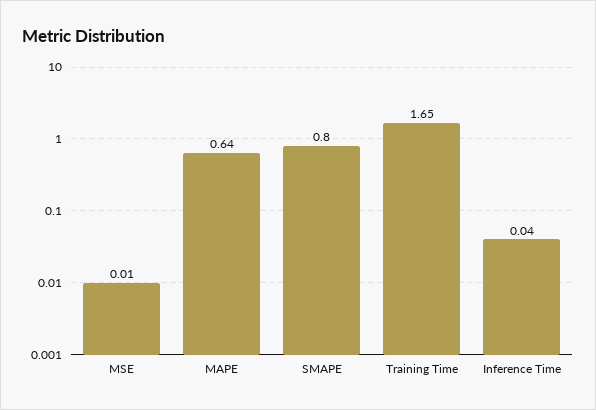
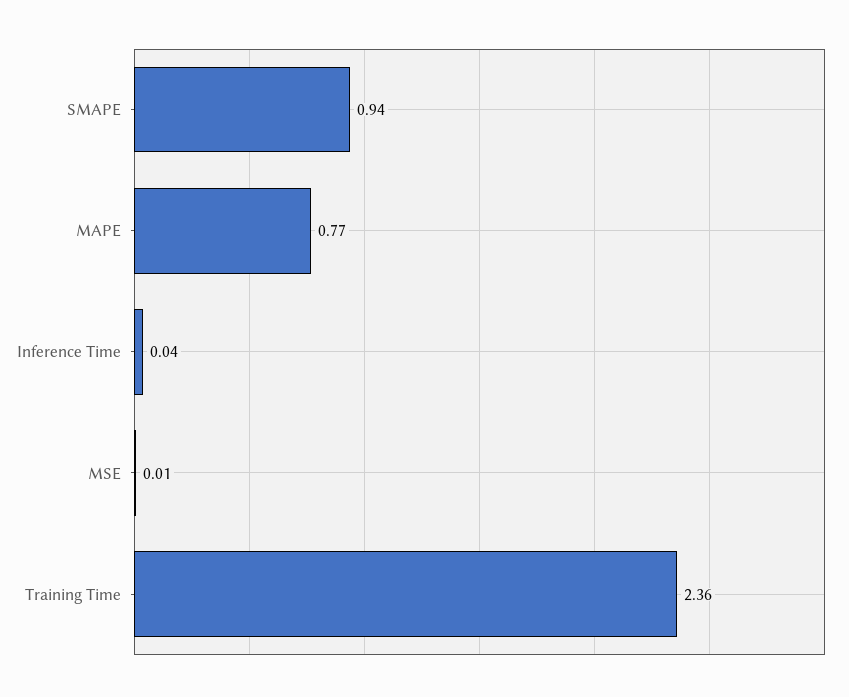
MAPE: 0.64 -> 0.77
SMAPE: 0.8 -> 0.94
Training Time: 1.65 -> 2.36

